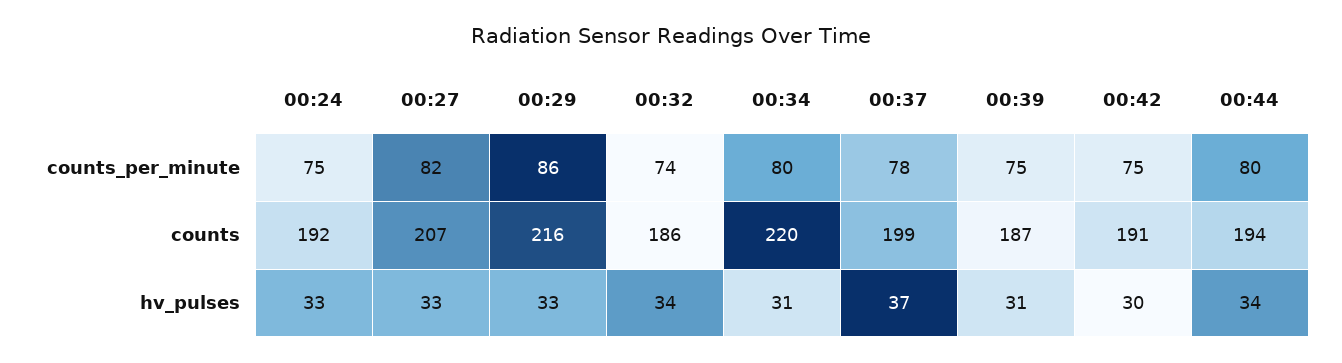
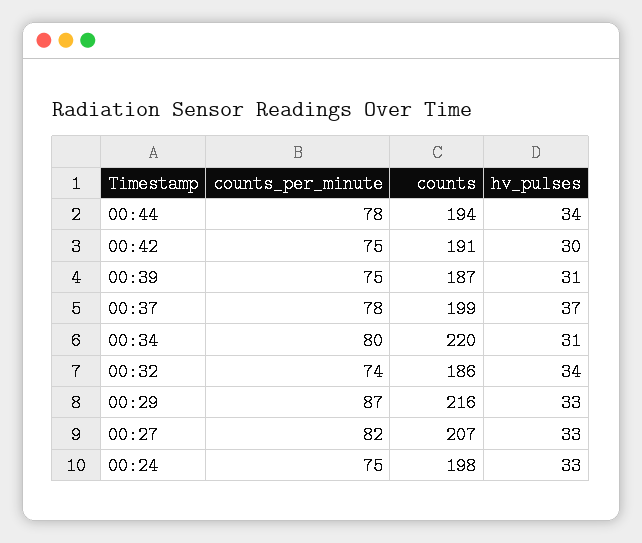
00:29, counts_per_minute: 86 -> 87
00:44, counts_per_minute: 80 -> 78
00:24, counts: 192 -> 198

